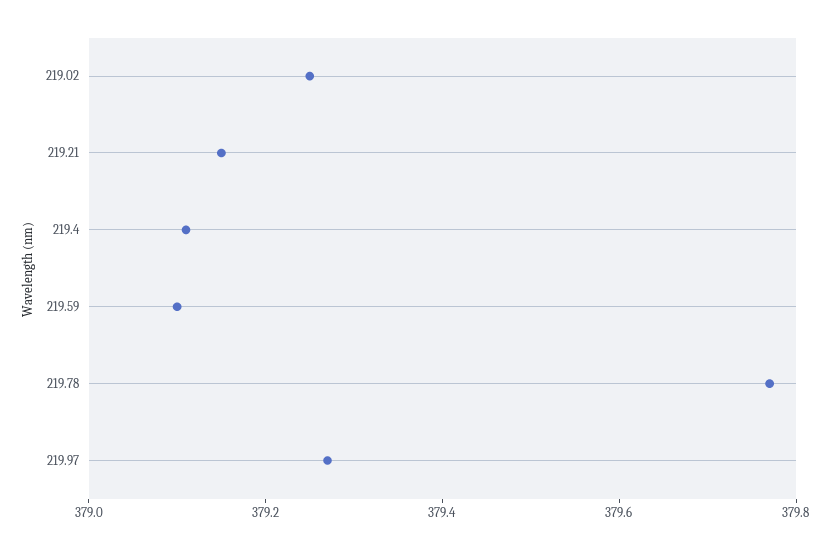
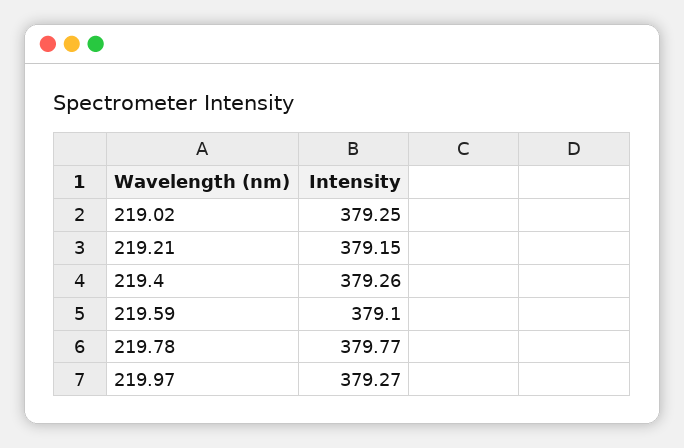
219.4: 379.1 -> 379.26

